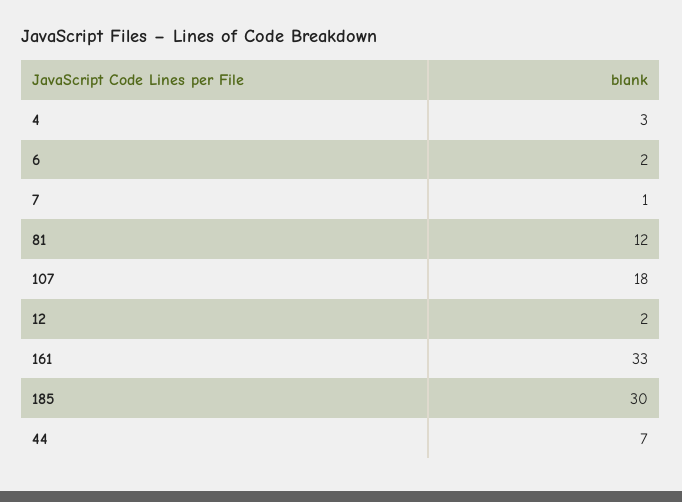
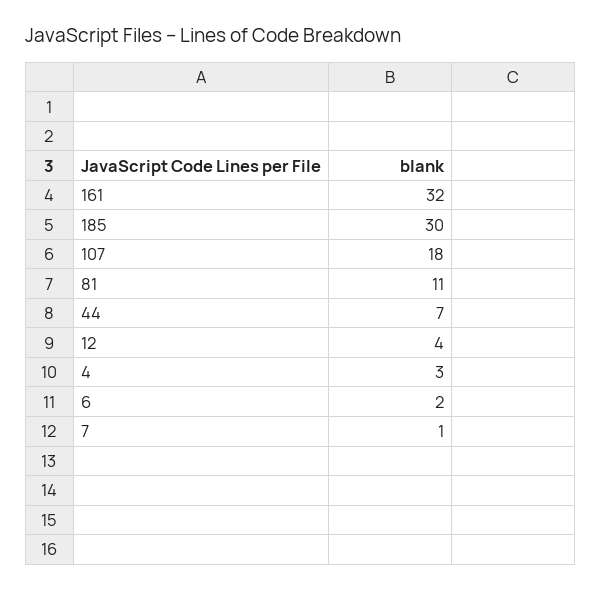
81: 12 -> 11
12: 2 -> 4
161: 33 -> 32

